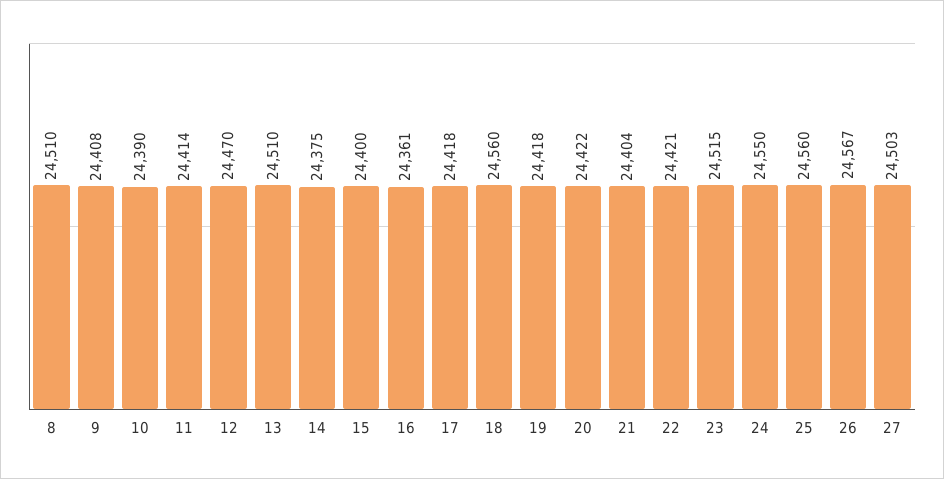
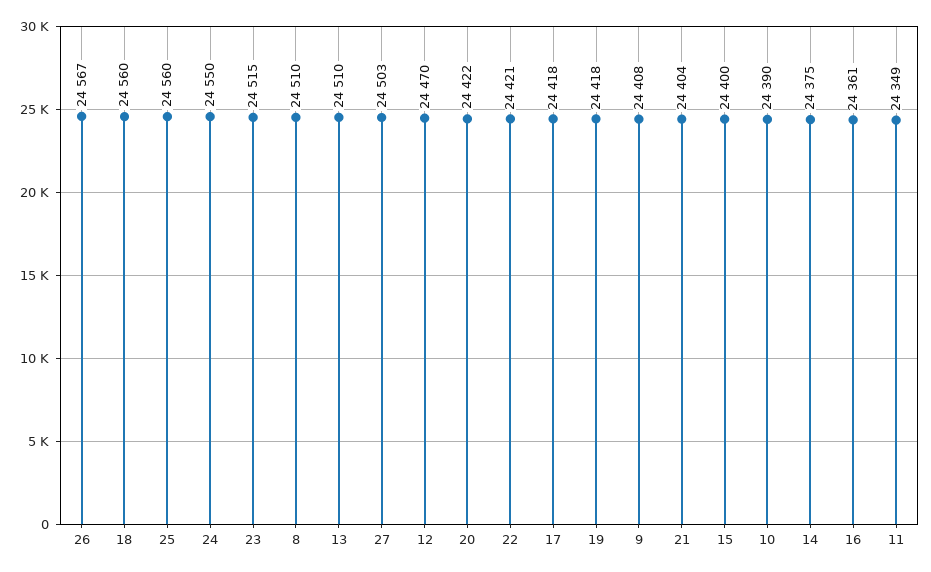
11: 24414 -> 24349

